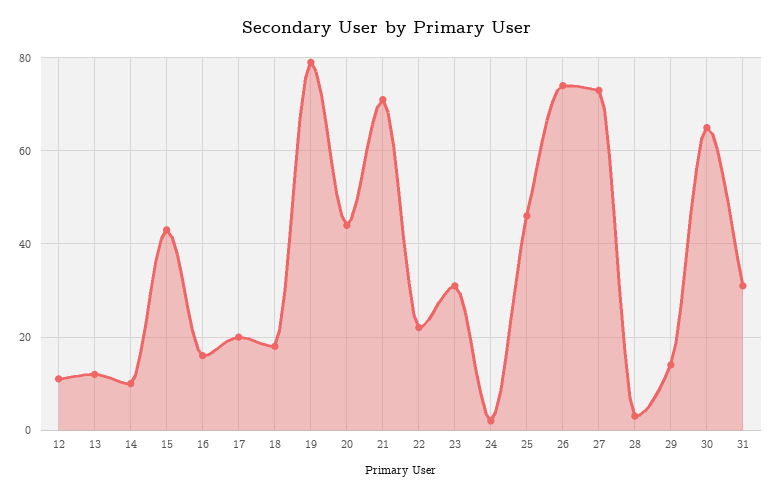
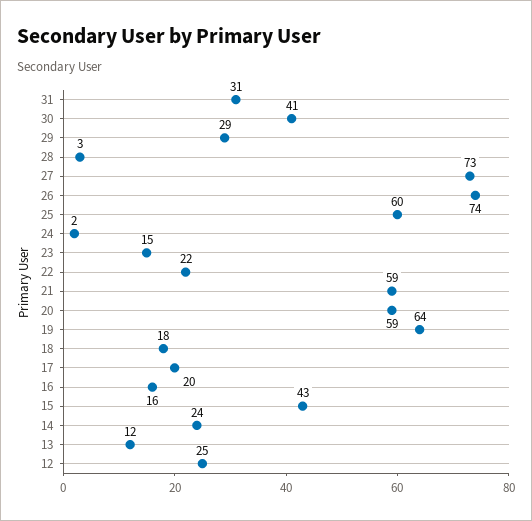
12: 10 -> 25
14: 10 -> 24
19: 80 -> 64
20: 45 -> 59
21: 70 -> 59
23: 30 -> 15
25: 45 -> 60
29: 15 -> 29
30: 65 -> 41

